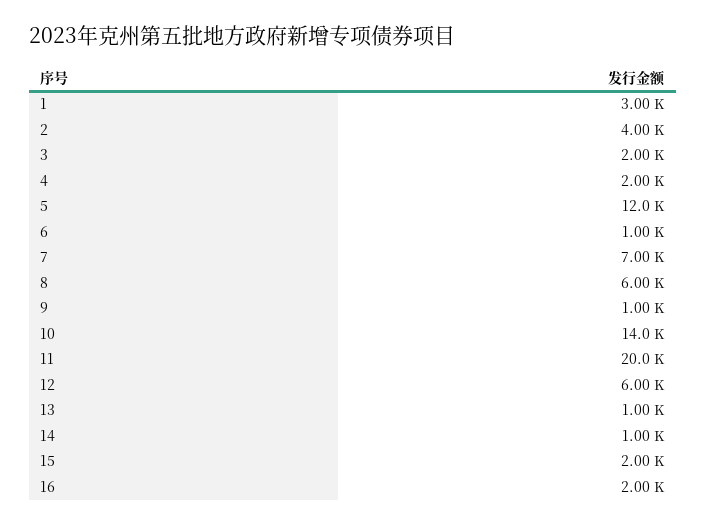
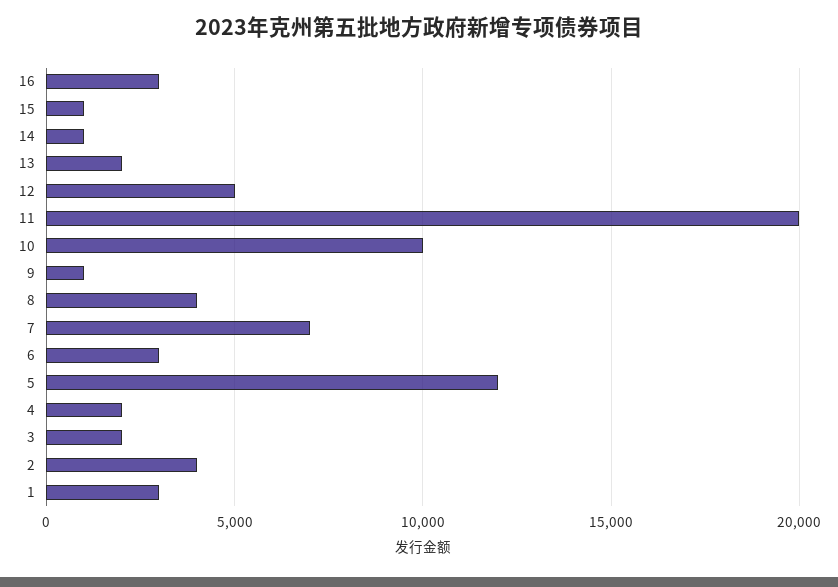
6: 1000 -> 3000
8: 6000 -> 4000
10: 14000 -> 10000
12: 6000 -> 5000
13: 1000 -> 2000
15: 2000 -> 1000
16: 2000 -> 3000

